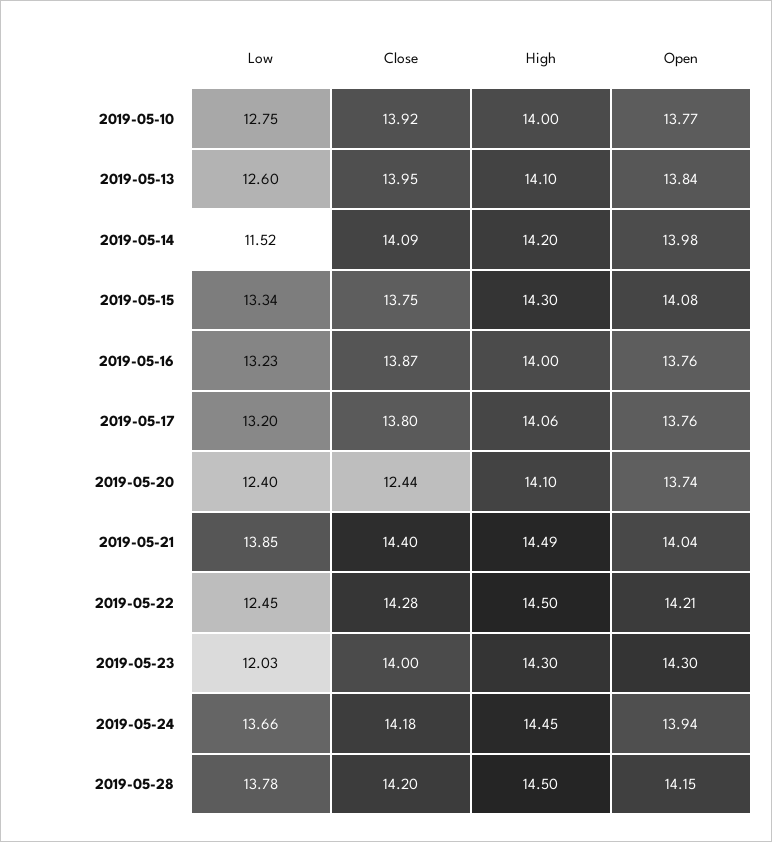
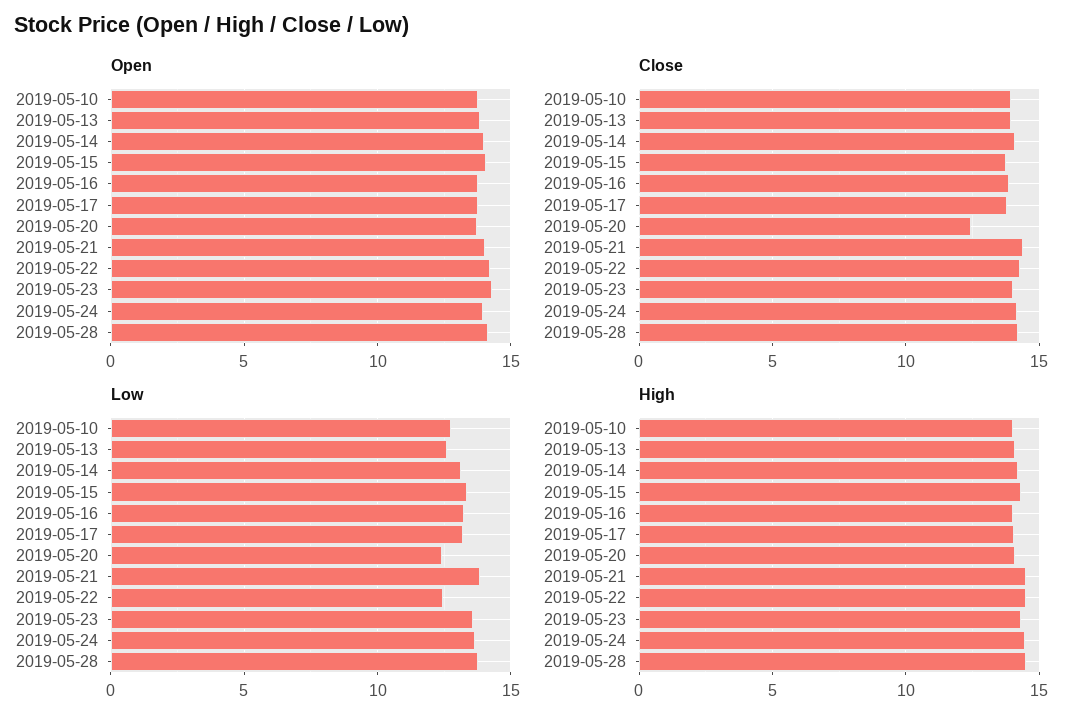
Low, 2019-05-14: 11.52 -> 13
Low, 2019-05-23: 12.03 -> 13.5

